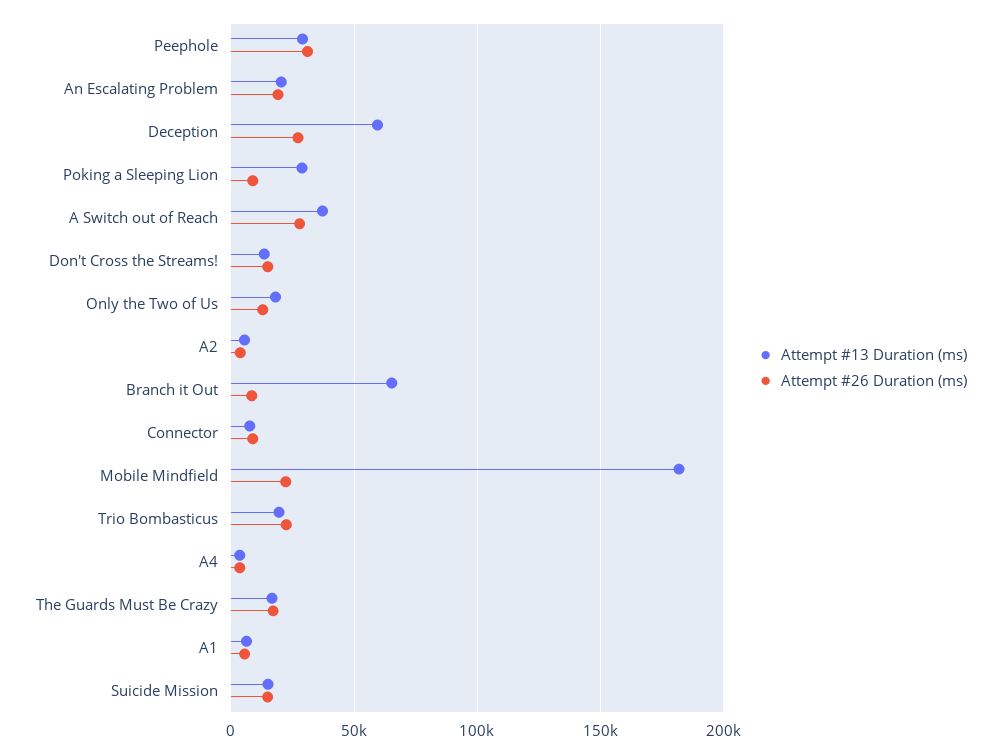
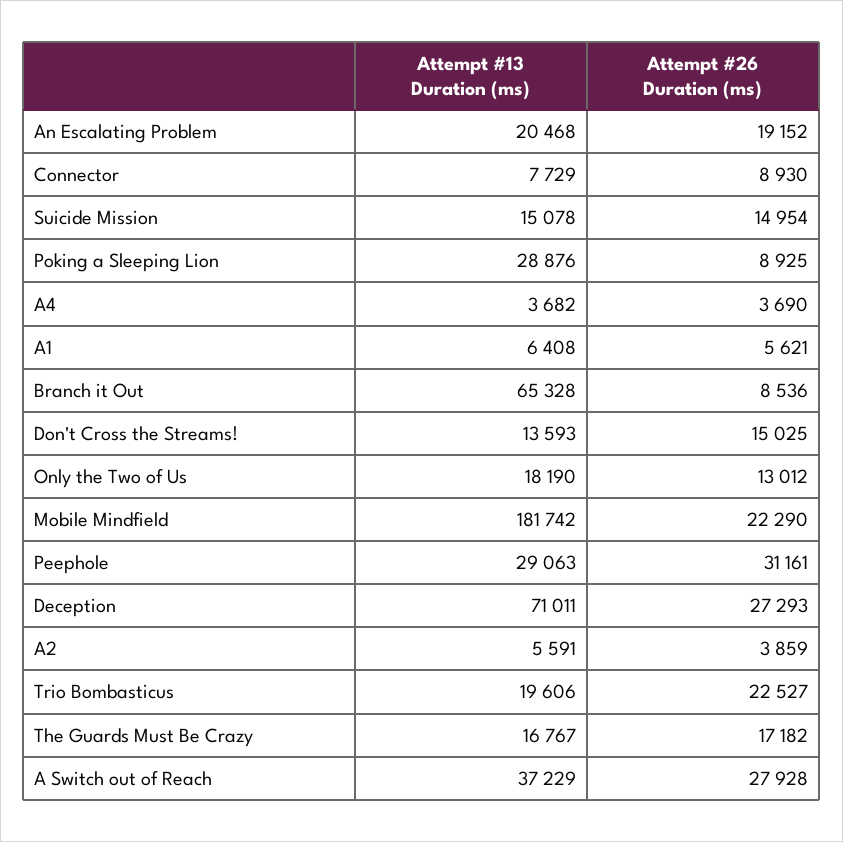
Attempt #13 Duration (ms), Deception: 60000 -> 71011

